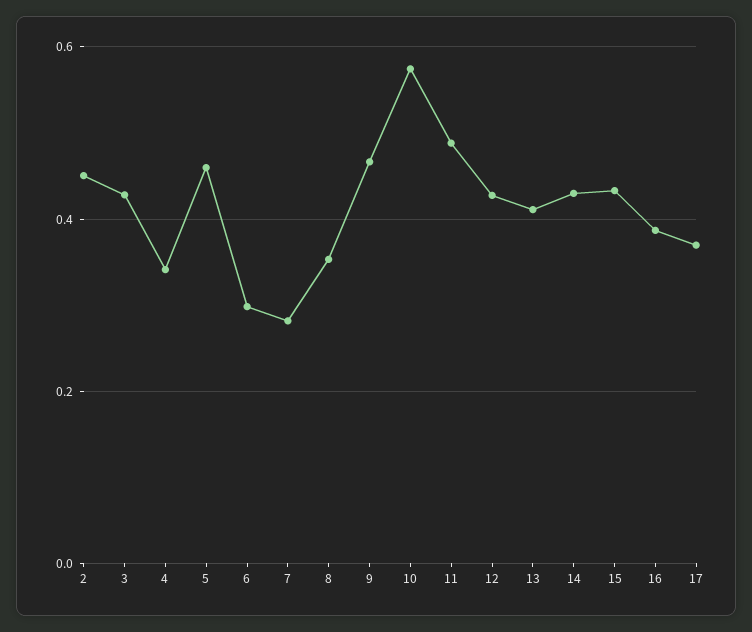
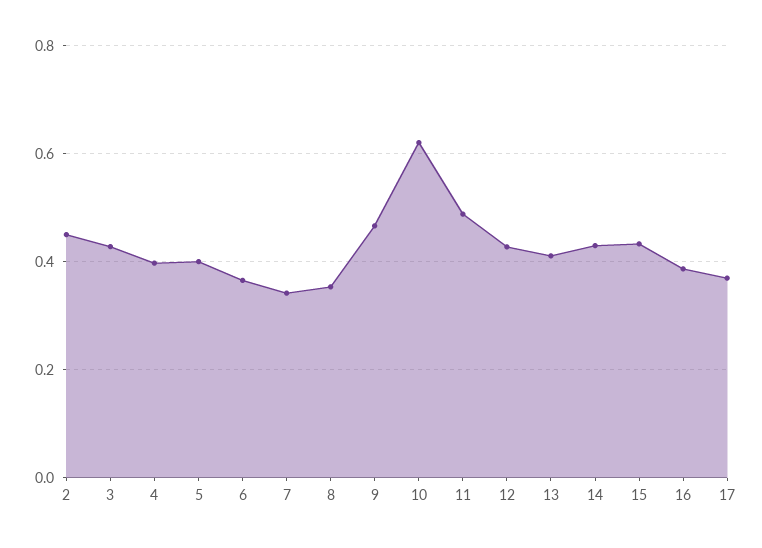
4: 0.34 -> 0.4
5: 0.46 -> 0.4
6: 0.3 -> 0.36
7: 0.28 -> 0.34
10: 0.58 -> 0.62

